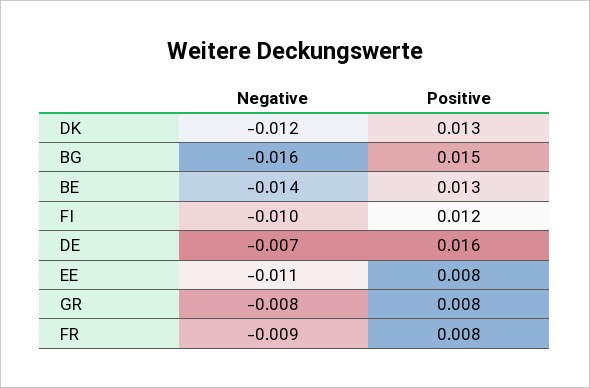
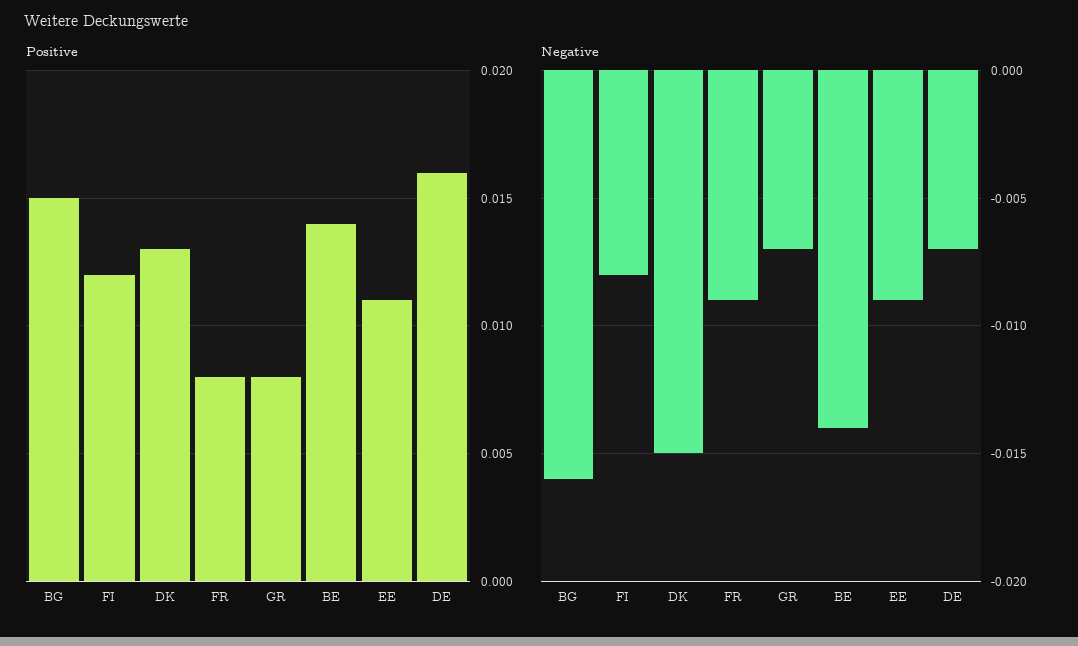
Negative, DK: -0.012 -> -0.015
Positive, BE: 0.013 -> 0.014
Negative, FI: -0.01 -> -0.008
Negative, EE: -0.011 -> -0.009
Positive, EE: 0.008 -> 0.011
Negative, GR: -0.008 -> -0.007

